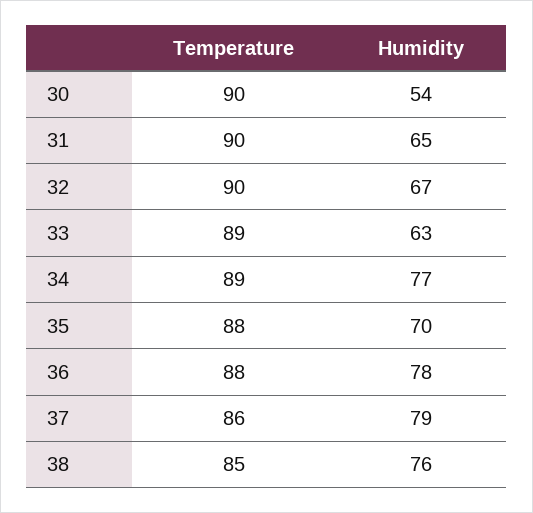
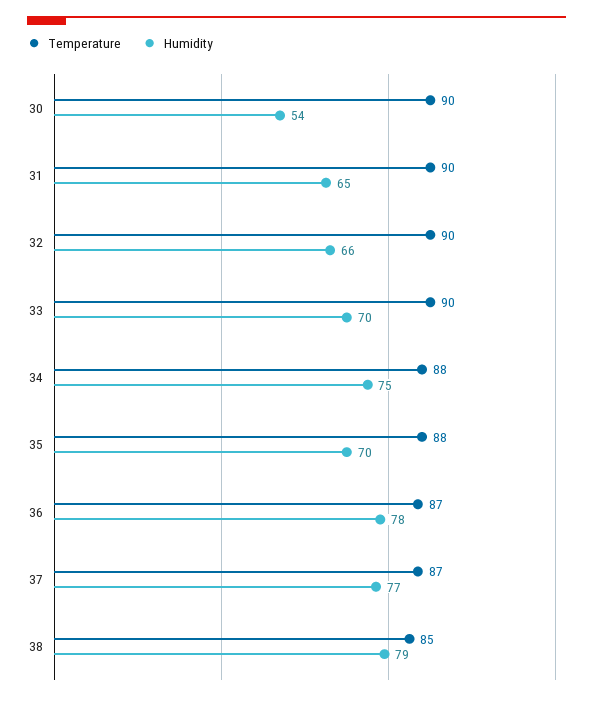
Humidity, 32: 67 -> 66
Temperature, 33: 89 -> 90
Humidity, 33: 63 -> 70
Temperature, 34: 89 -> 88
Humidity, 34: 77 -> 75
Temperature, 36: 88 -> 87
Temperature, 37: 86 -> 87
Humidity, 37: 79 -> 77
Humidity, 38: 76 -> 79

